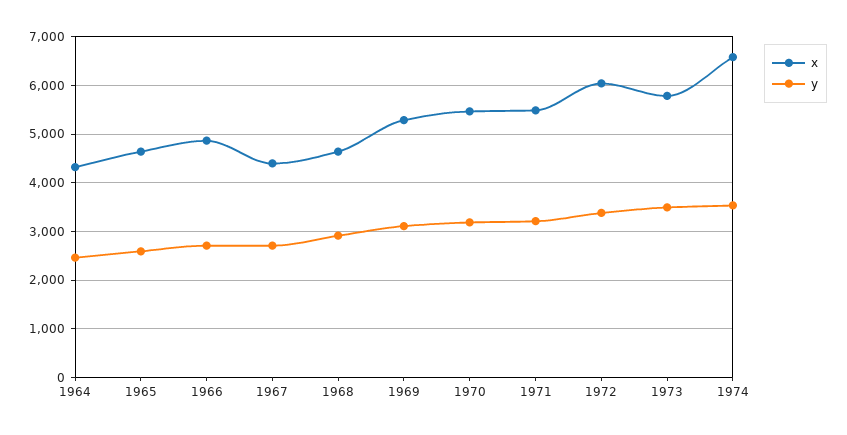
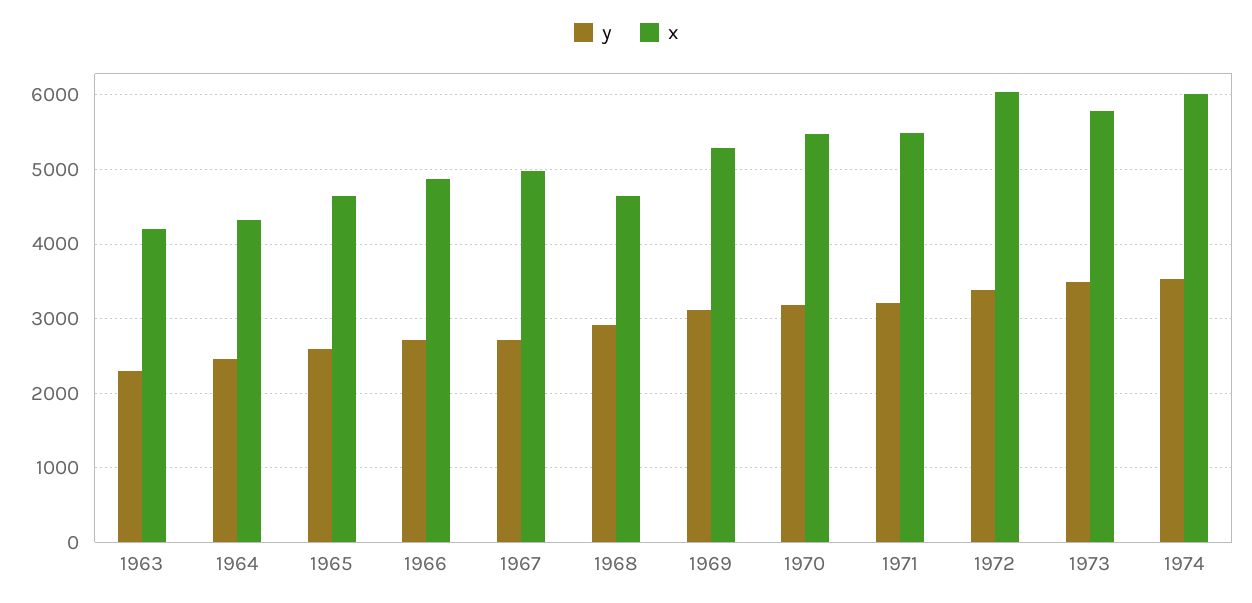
x, 1967: 4400 -> 5000
x, 1974: 6600 -> 6000
y, 1963: none -> 2300
x, 1963: none -> 4200

